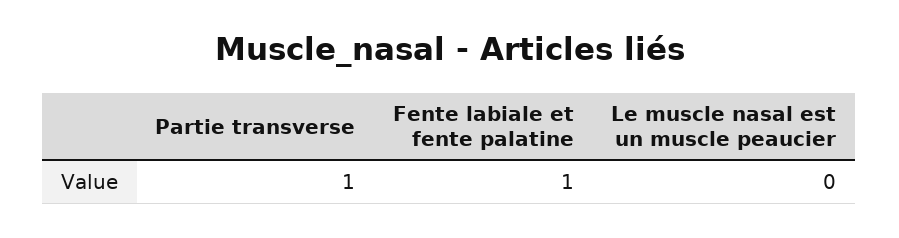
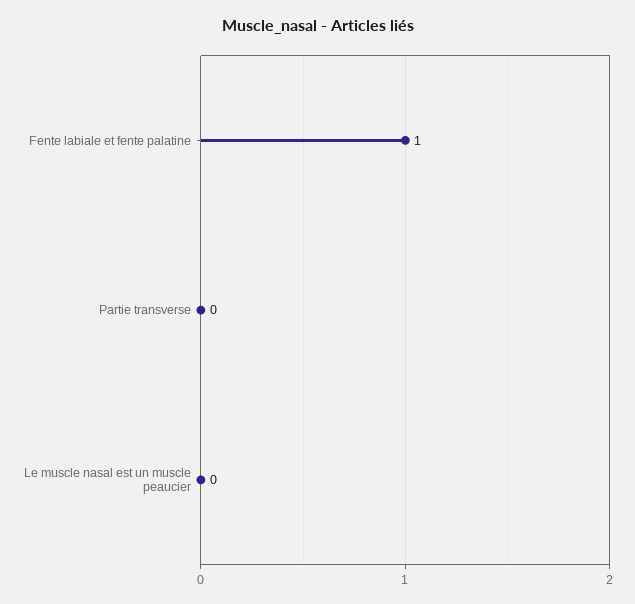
Partie transverse: 1 -> 0

